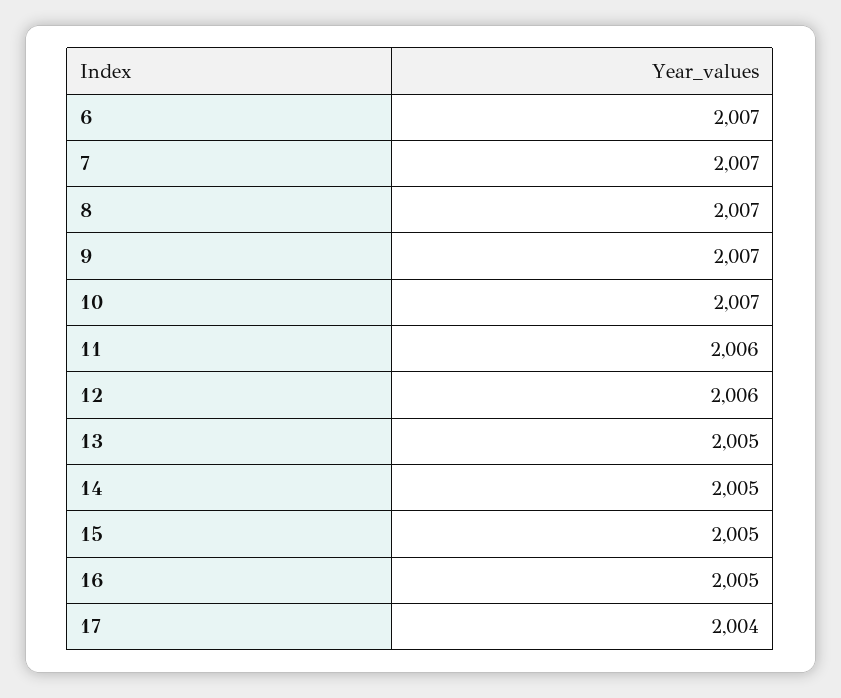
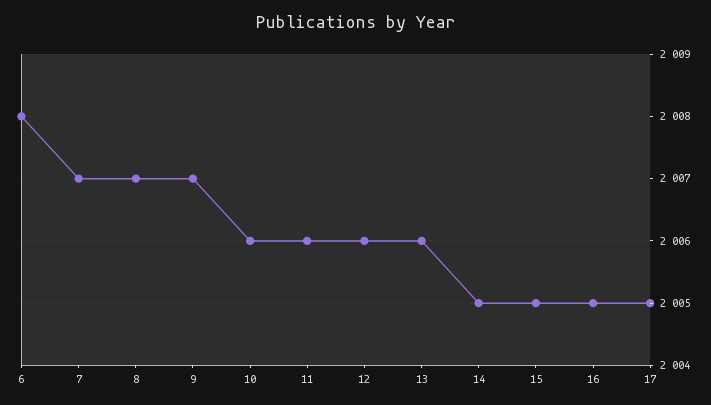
6: 2007 -> 2008
10: 2007 -> 2006
13: 2005 -> 2006
17: 2004 -> 2005

